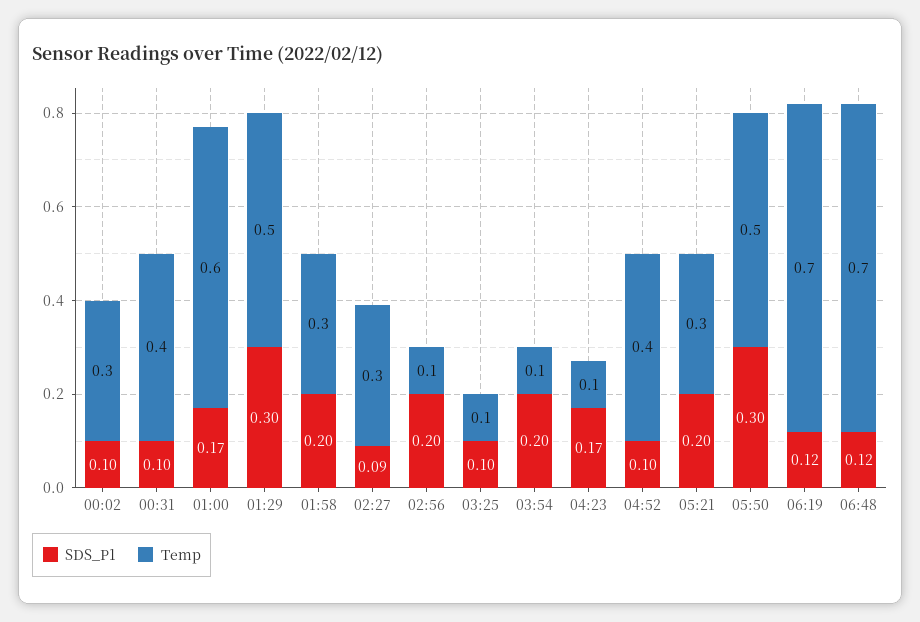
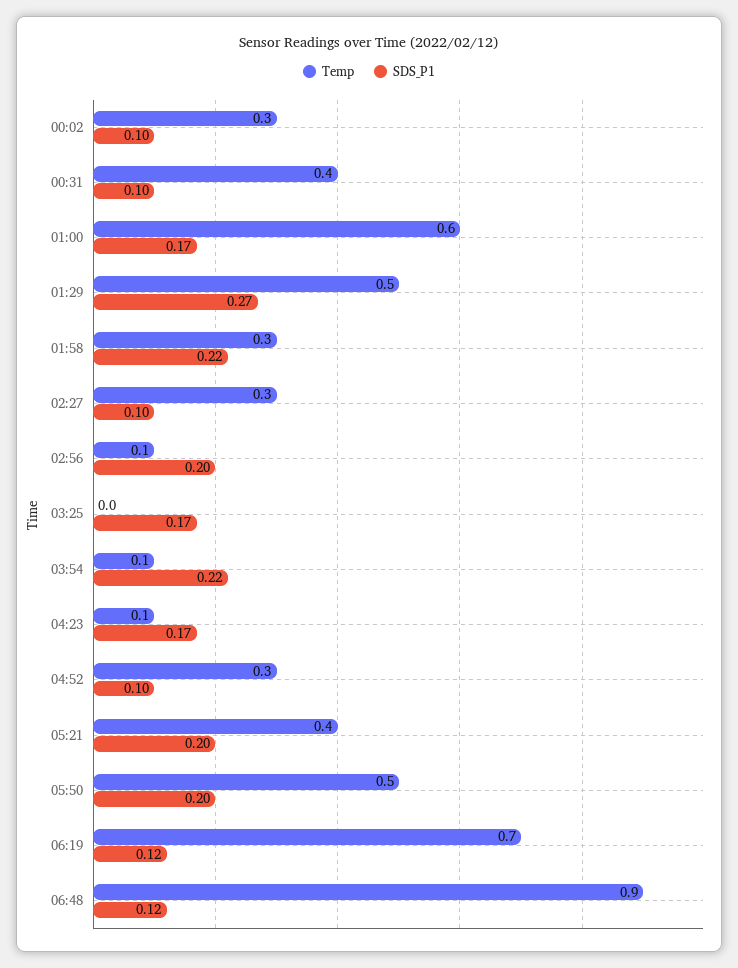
SDS_P1, 01:29: 0.3 -> 0.27
SDS_P1, 01:58: 0.2 -> 0.22
SDS_P1, 02:27: 0.09 -> 0.1
SDS_P1, 03:25: 0.1 -> 0.17
Temp, 03:25: 0.1 -> 0
SDS_P1, 03:54: 0.2 -> 0.22
Temp, 04:52: 0.4 -> 0.3
Temp, 05:21: 0.3 -> 0.4
SDS_P1, 05:50: 0.3 -> 0.2
Temp, 06:48: 0.7 -> 0.9

